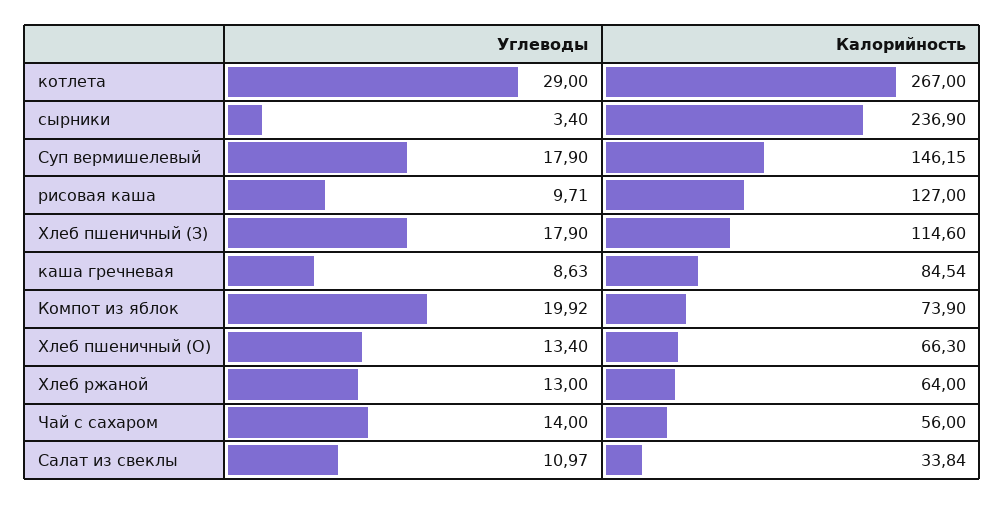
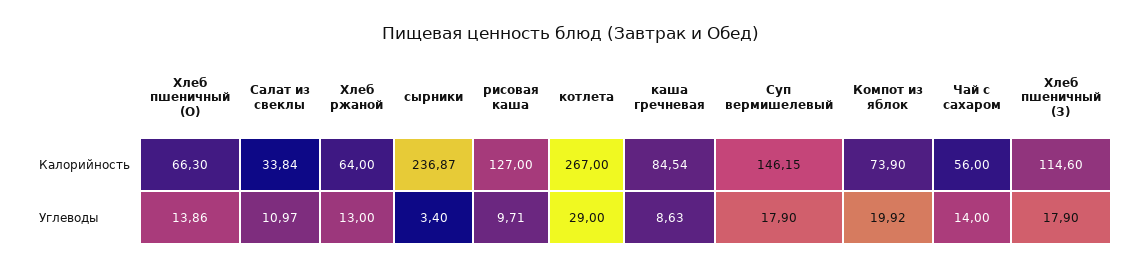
Калорийность, сырники: 236.9 -> 236.87
Углеводы, Хлеб пшеничный (О): 13.4 -> 13.86

